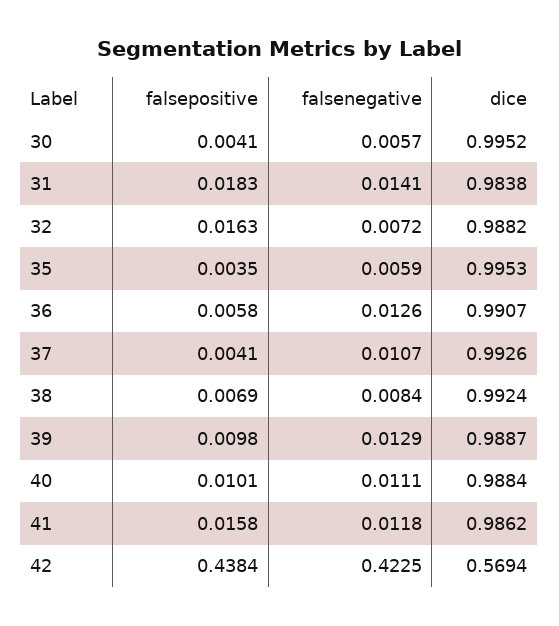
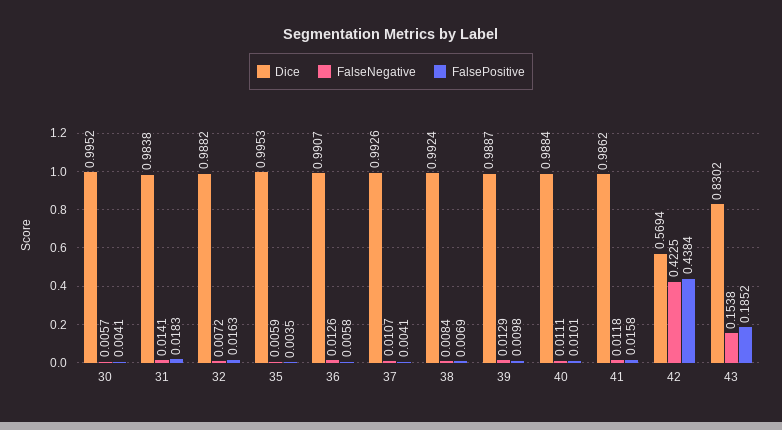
dice, 43: none -> 0.8302
falsenegative, 43: none -> 0.1538
falsepositive, 43: none -> 0.1852

